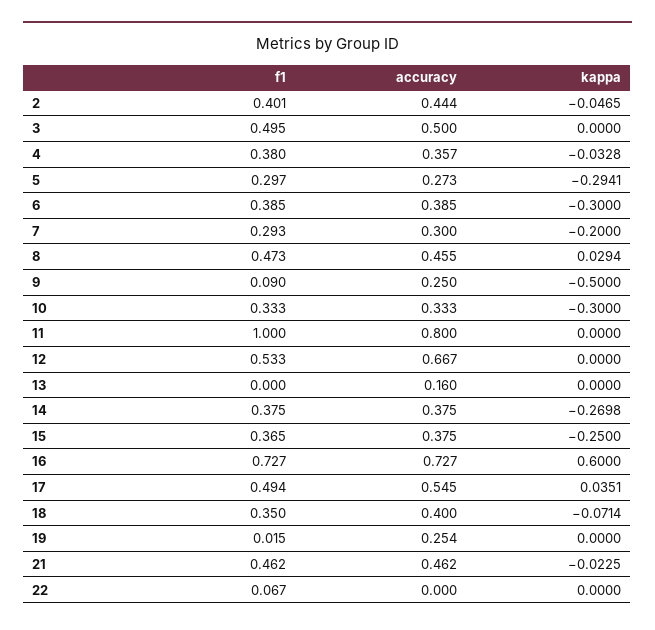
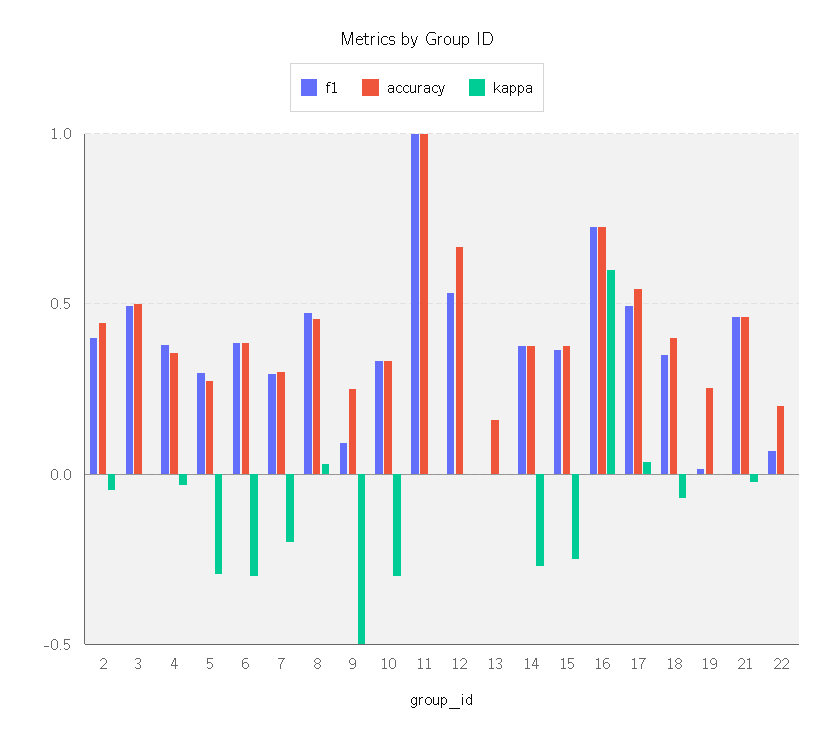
accuracy, 11: 0.8 -> 1
accuracy, 22: 0 -> 0.2

